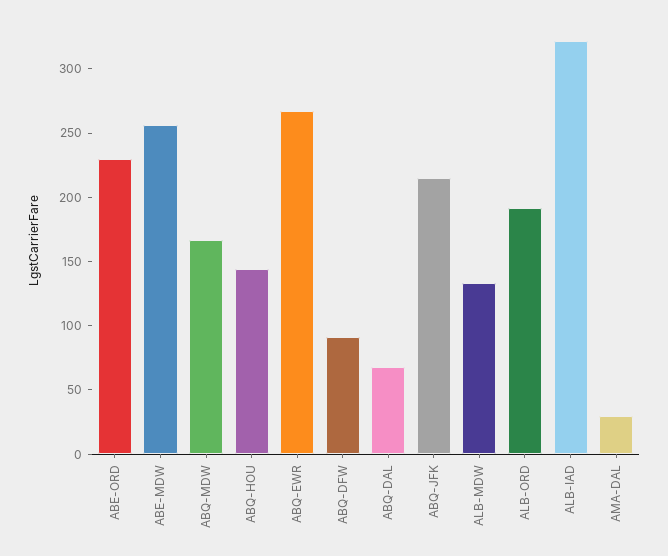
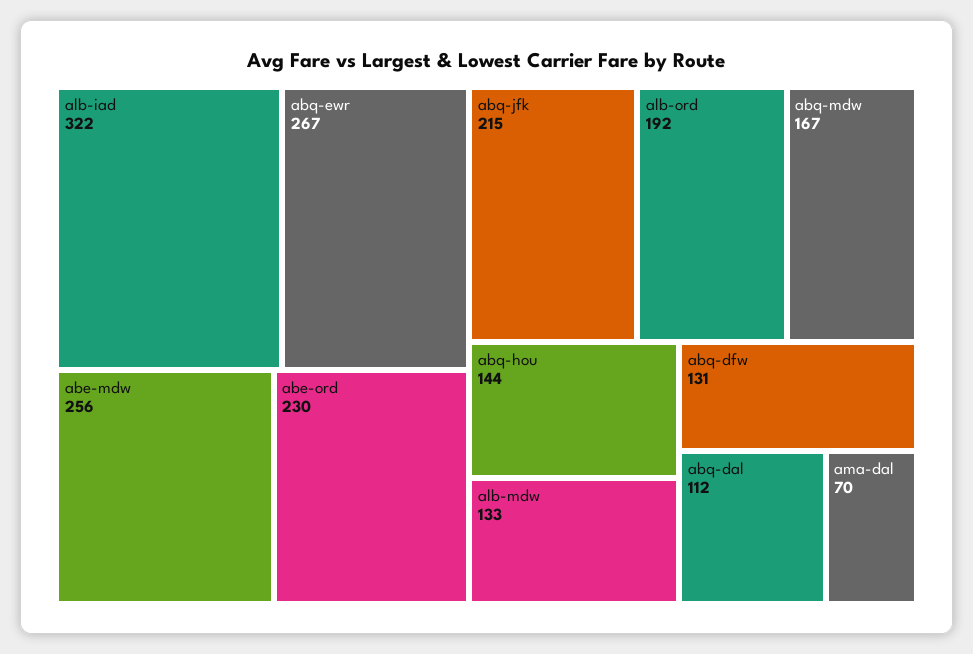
ABQ-DFW: 90 -> 131
ABQ-DAL: 70 -> 112
AMA-DAL: 30 -> 70

